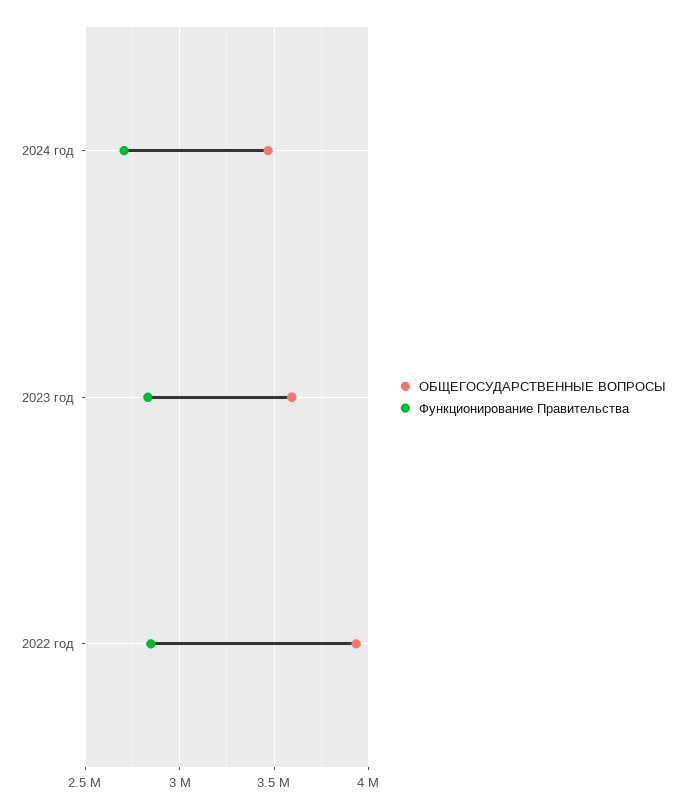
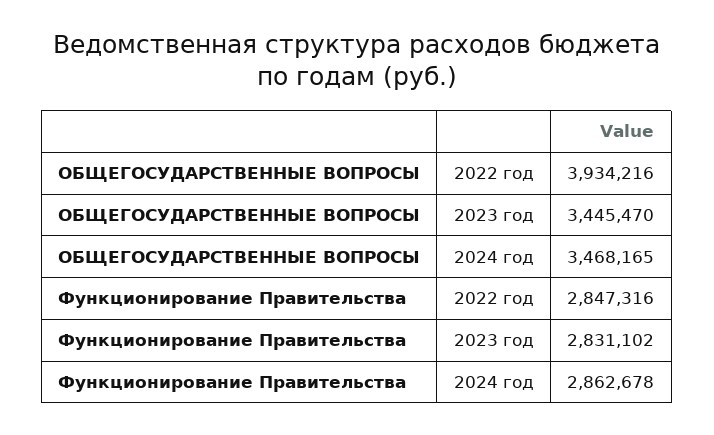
Функционирование Правительства, 2024 год: 2700000 -> 2862678
ОБЩЕГОСУДАРСТВЕННЫЕ ВОПРОСЫ, 2023 год: 3600000 -> 3445470

